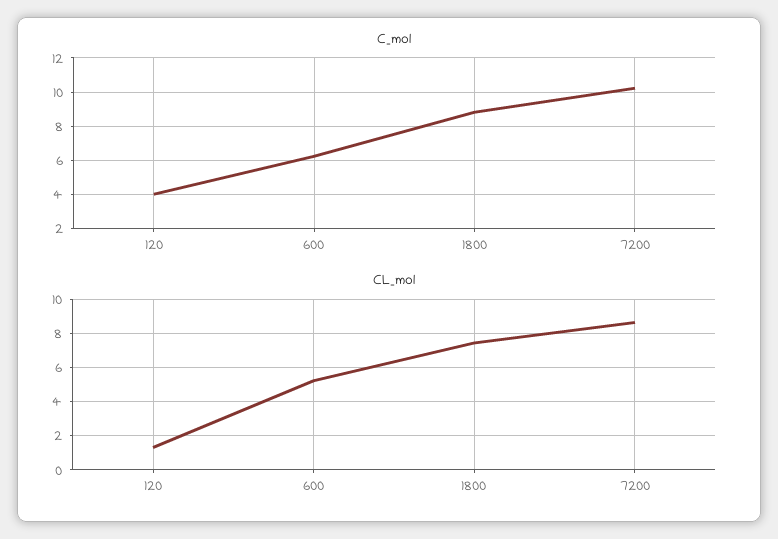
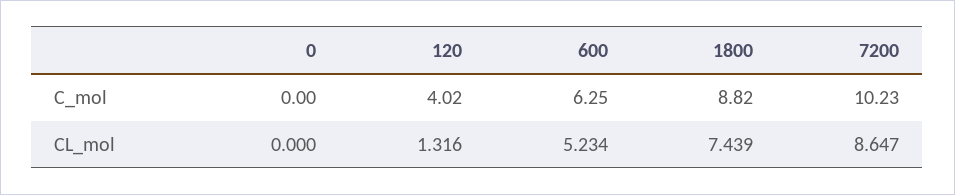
C_mol, 0: none -> 0
CL_mol, 0: none -> 0

